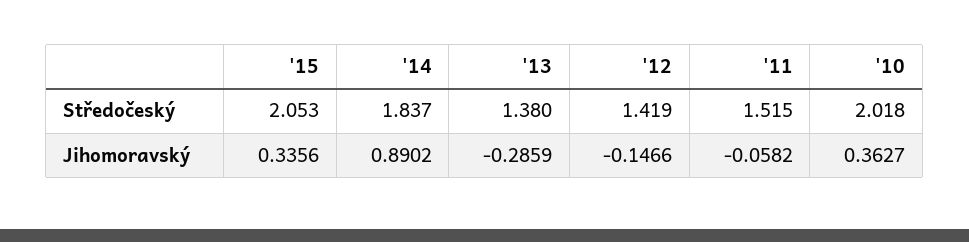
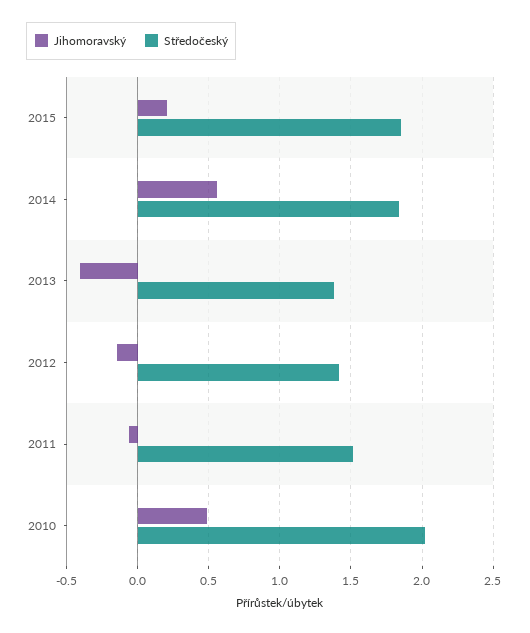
Středočeský, '15: 2.053 -> 1.85
Jihomoravský, '15: 0.3356 -> 0.2
Jihomoravský, '14: 0.8902 -> 0.55
Jihomoravský, '13: -0.2859 -> -0.4
Jihomoravský, '10: 0.3627 -> 0.5

